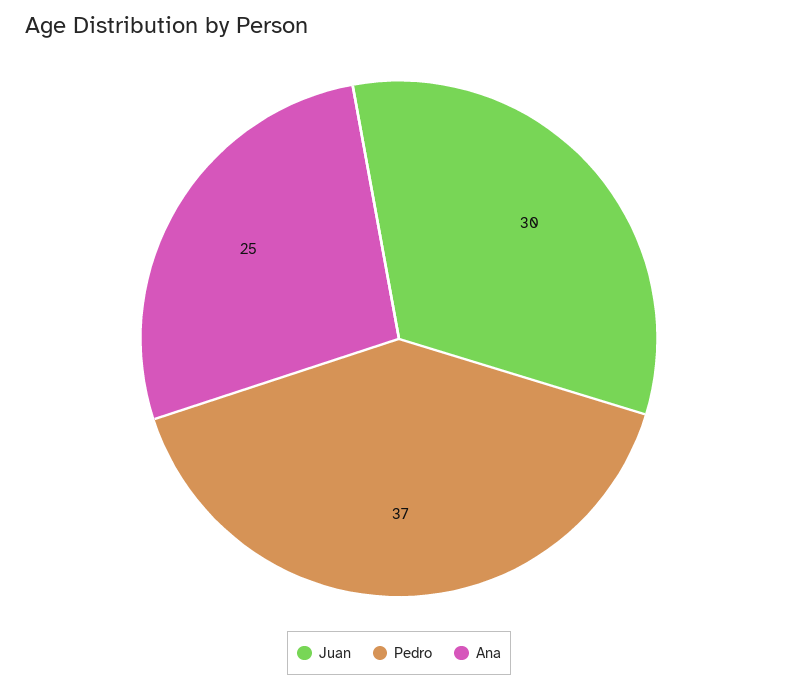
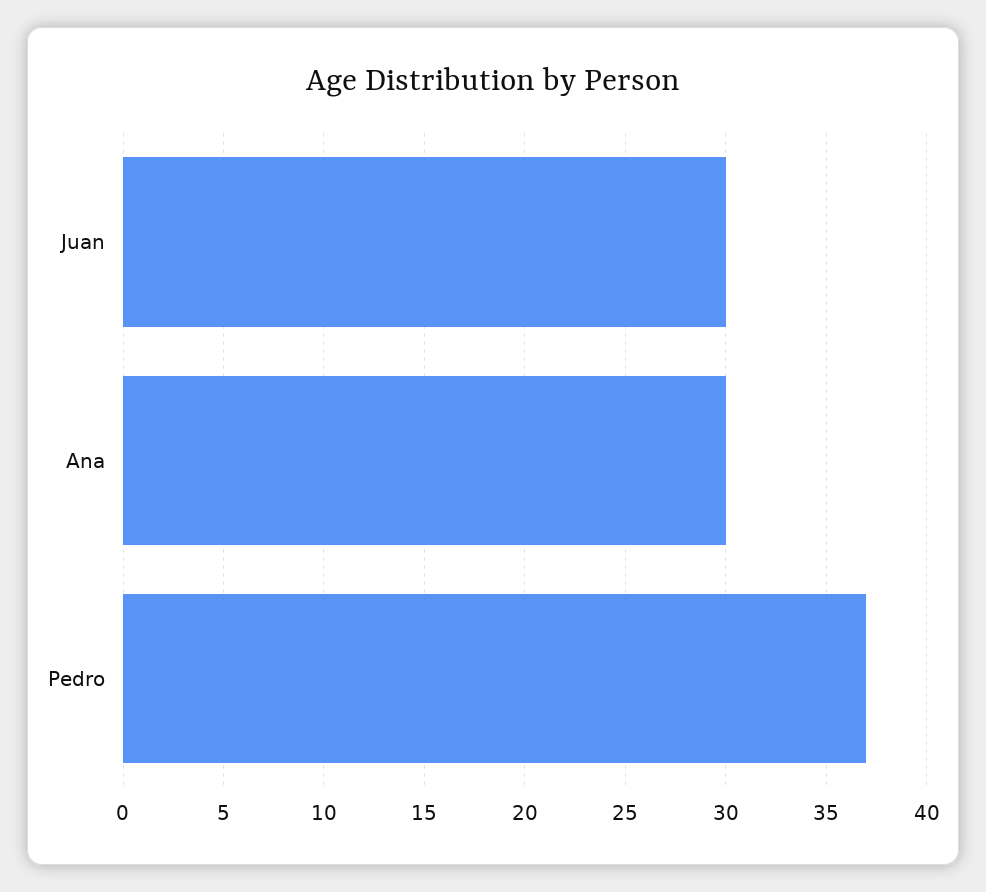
Ana: 25 -> 30

